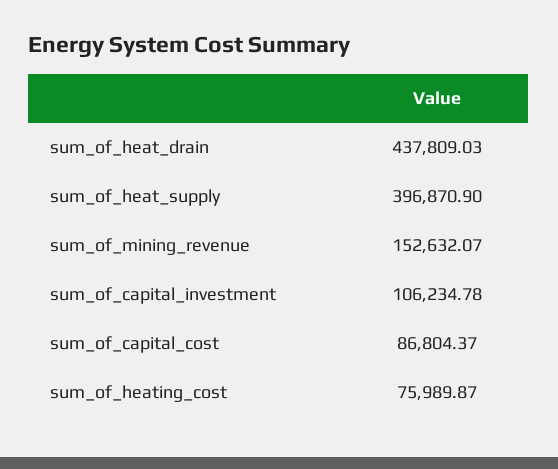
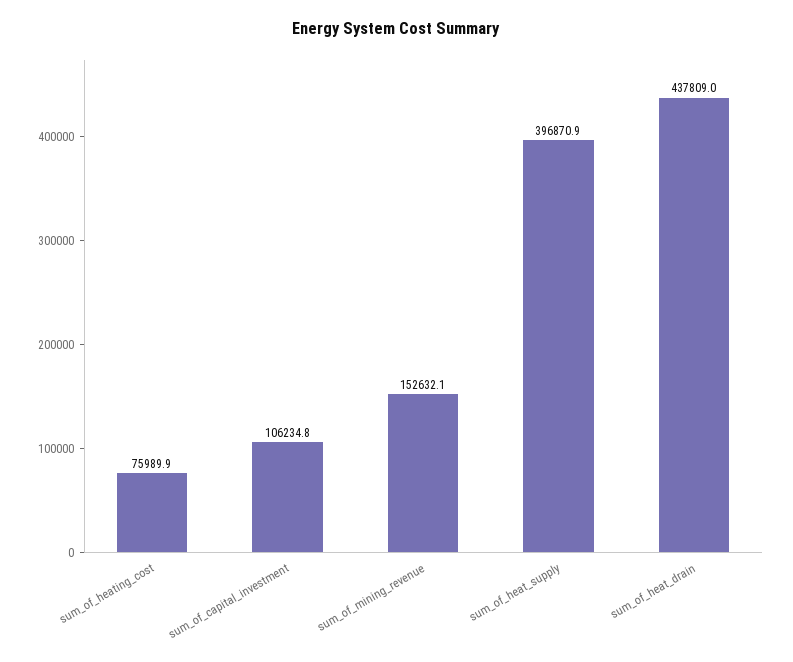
sum_of_capital_cost: 86804.37 -> none

